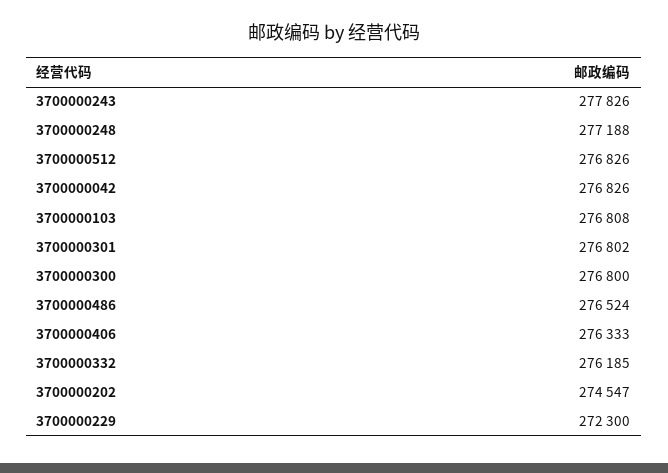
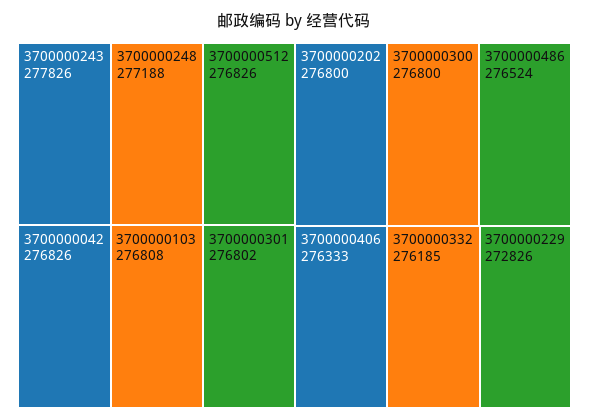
3700000202: 274547 -> 276800
3700000229: 272300 -> 272826

